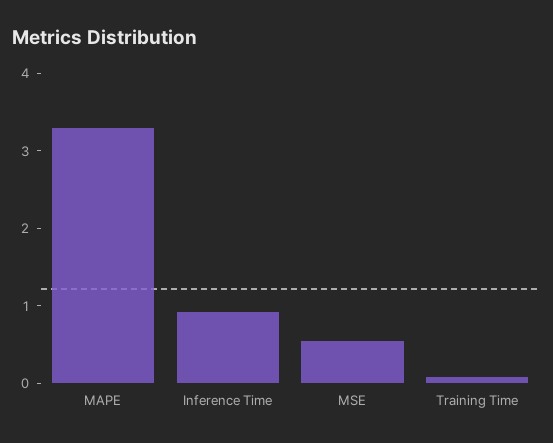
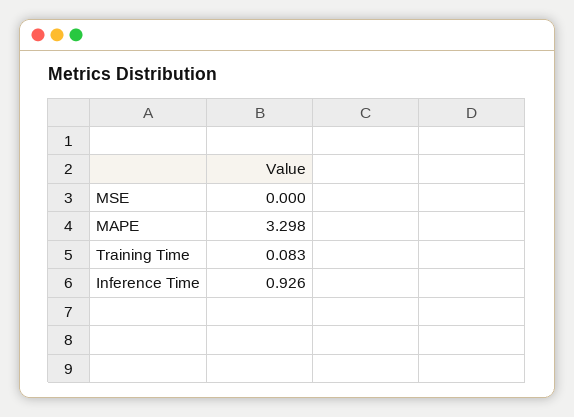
MSE: 0.6 -> 0

